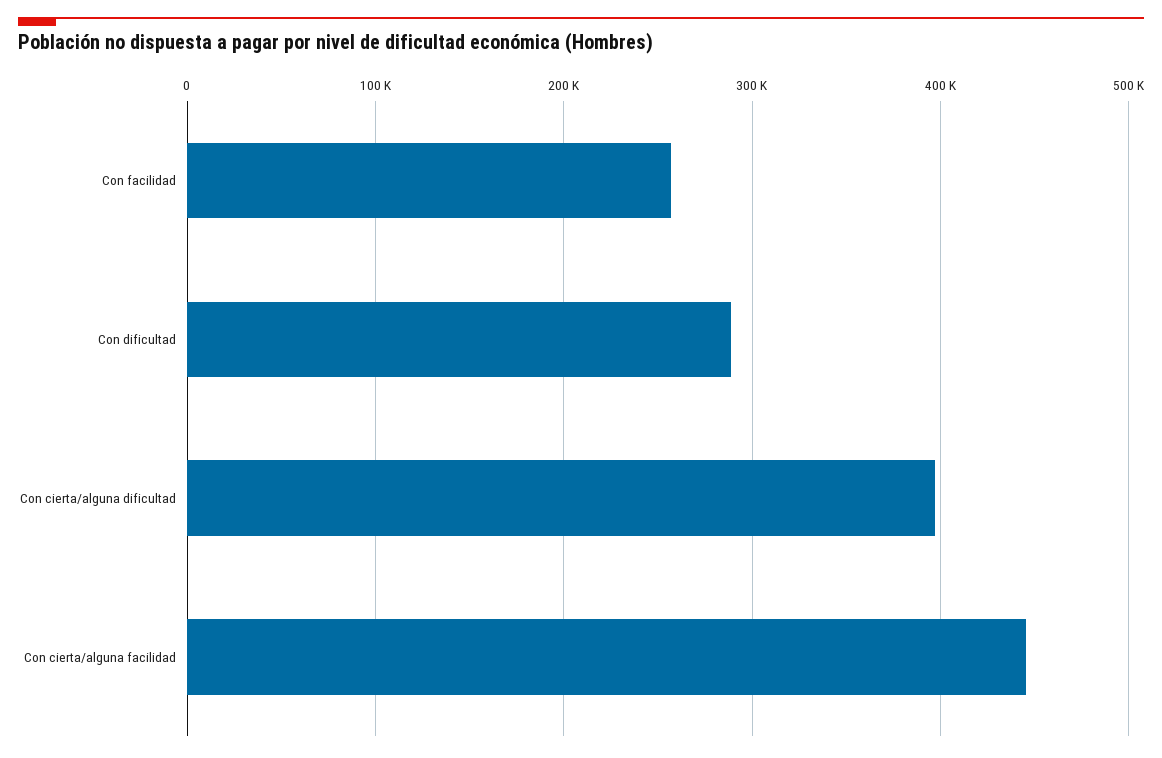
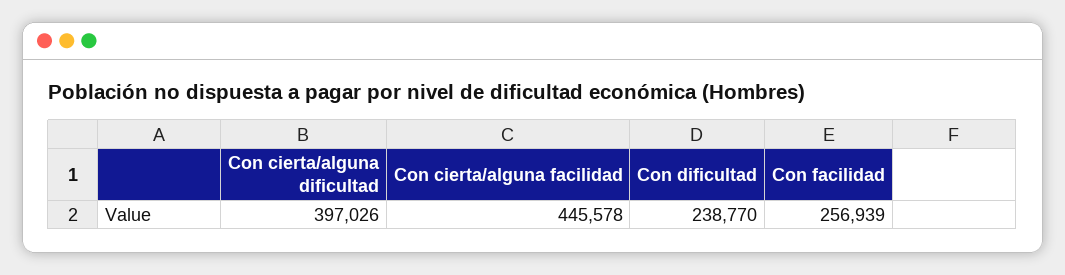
Con dificultad: 290000 -> 238770

